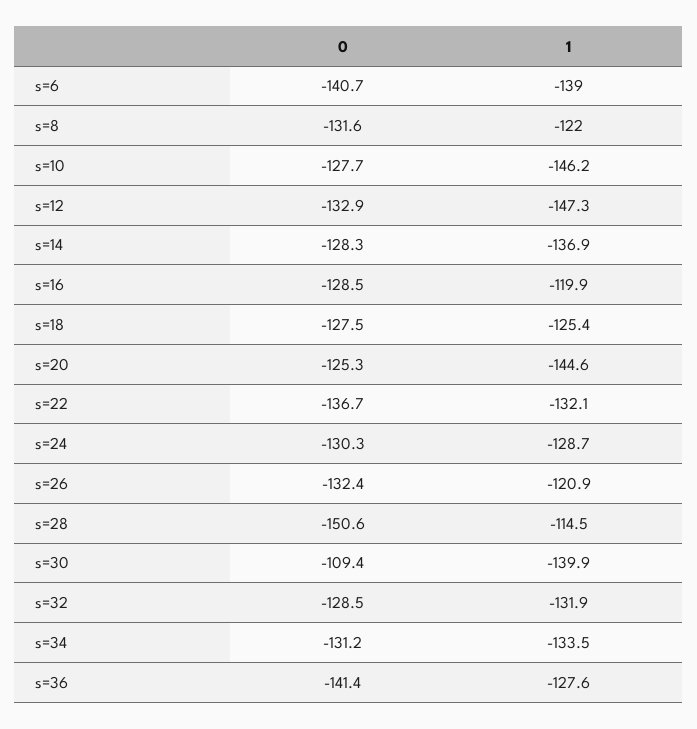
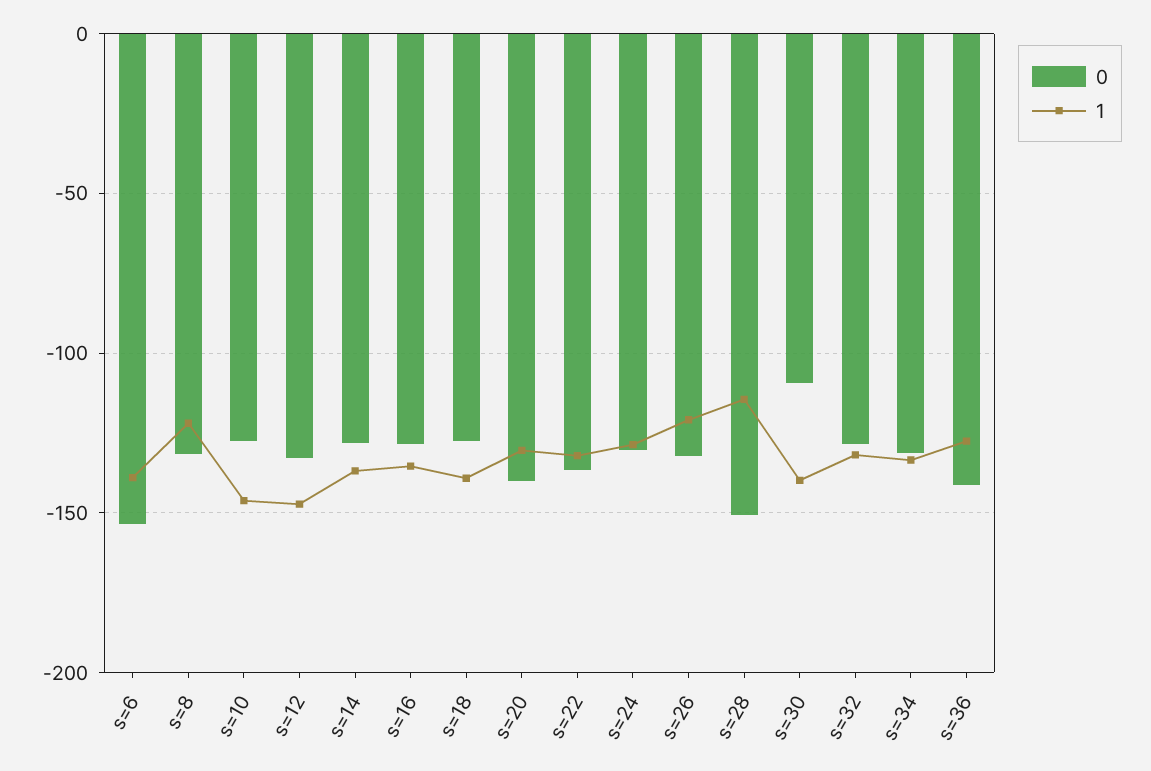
0, s=6: -140.7 -> -155
1, s=16: -119.9 -> -135
1, s=18: -125.4 -> -140
0, s=20: -125.3 -> -140
1, s=20: -144.6 -> -130

